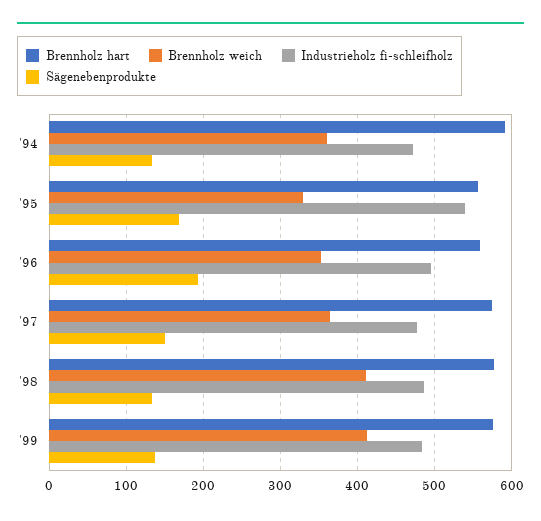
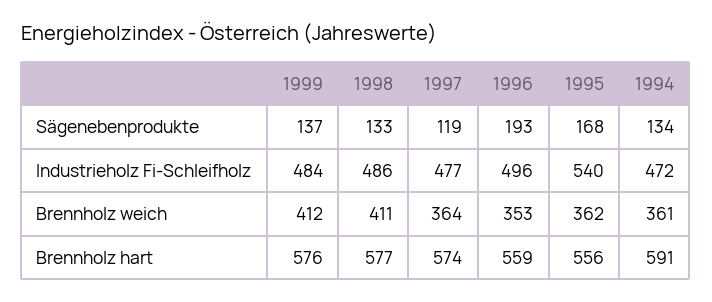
Brennholz weich, '95: 330 -> 362
Sägenebenprodukte, '97: 150 -> 119

